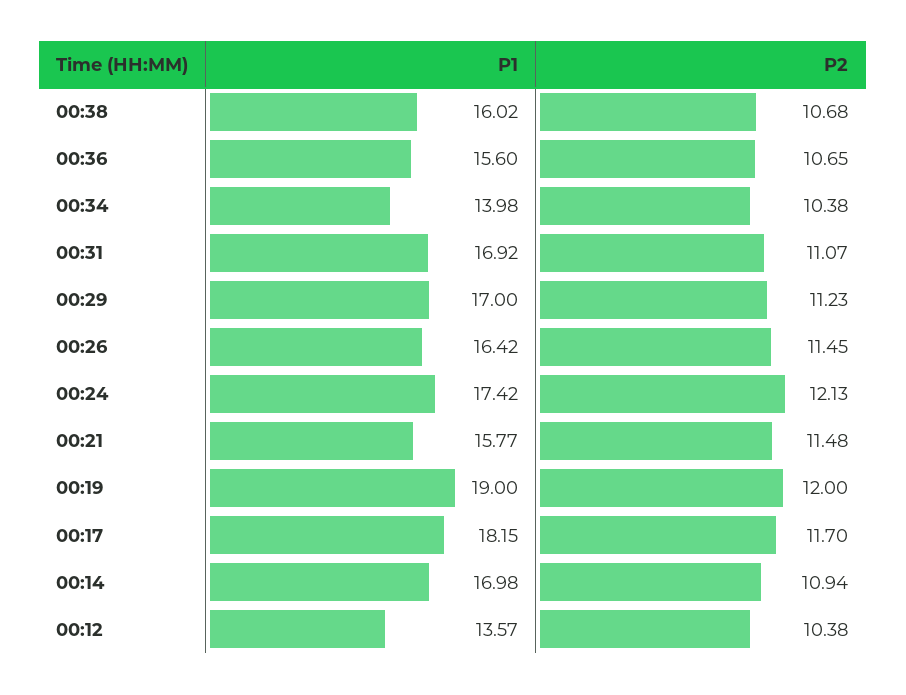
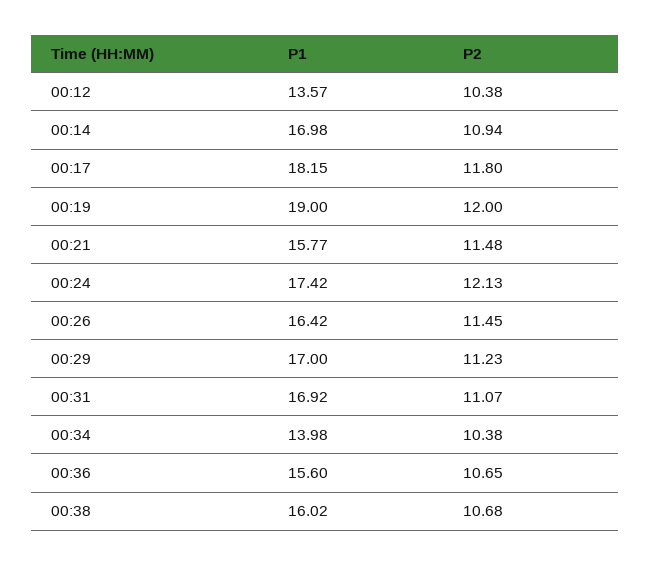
P2, 00:17: 11.7 -> 11.8

